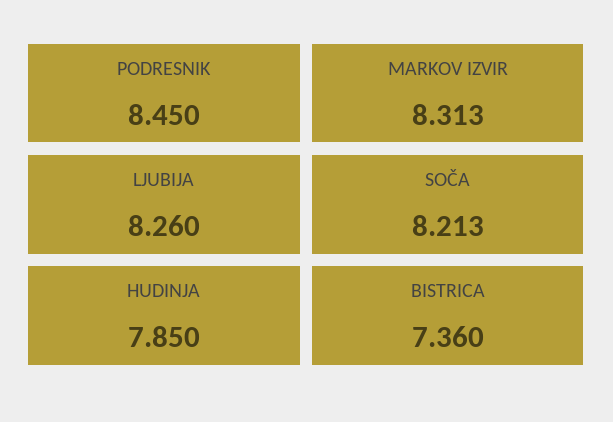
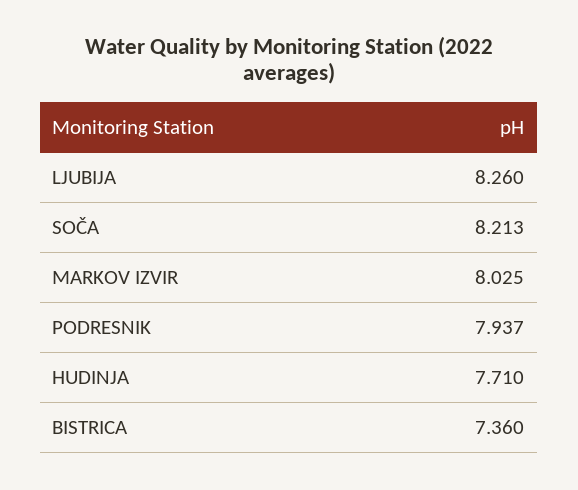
PODRESNIK: 8.45 -> 7.937
MARKOV IZVIR: 8.313 -> 8.025
HUDINJA: 7.85 -> 7.71

